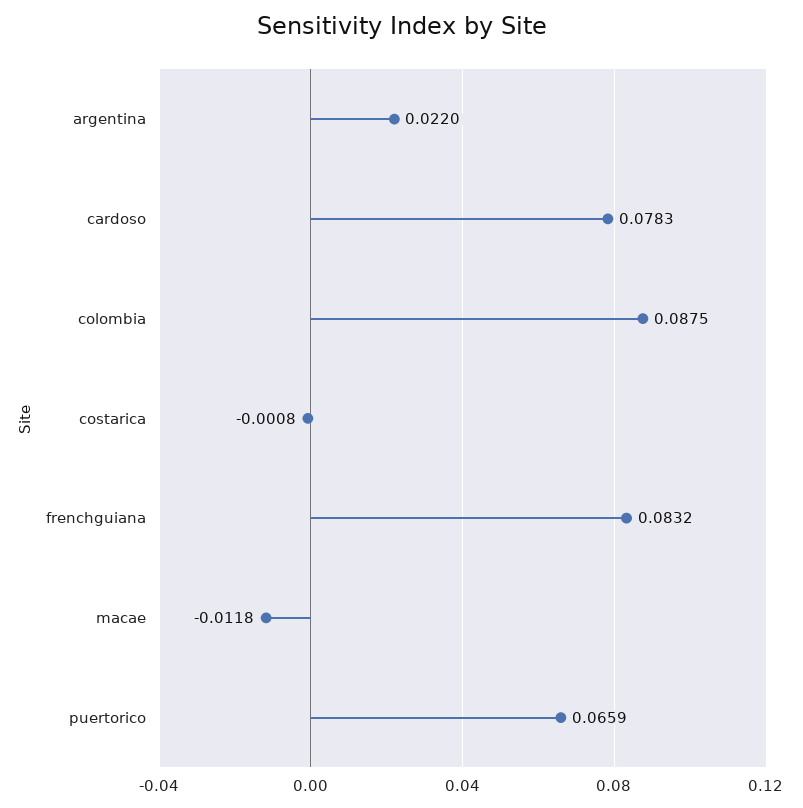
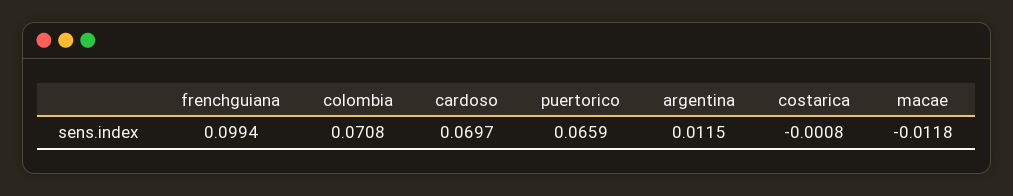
argentina: 0.022 -> 0.0115
cardoso: 0.0783 -> 0.0697
colombia: 0.0875 -> 0.0708
frenchguiana: 0.0832 -> 0.0994

